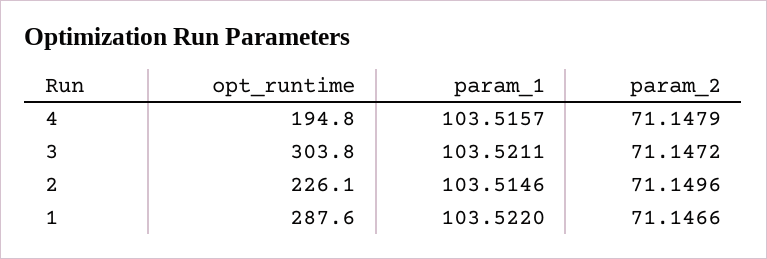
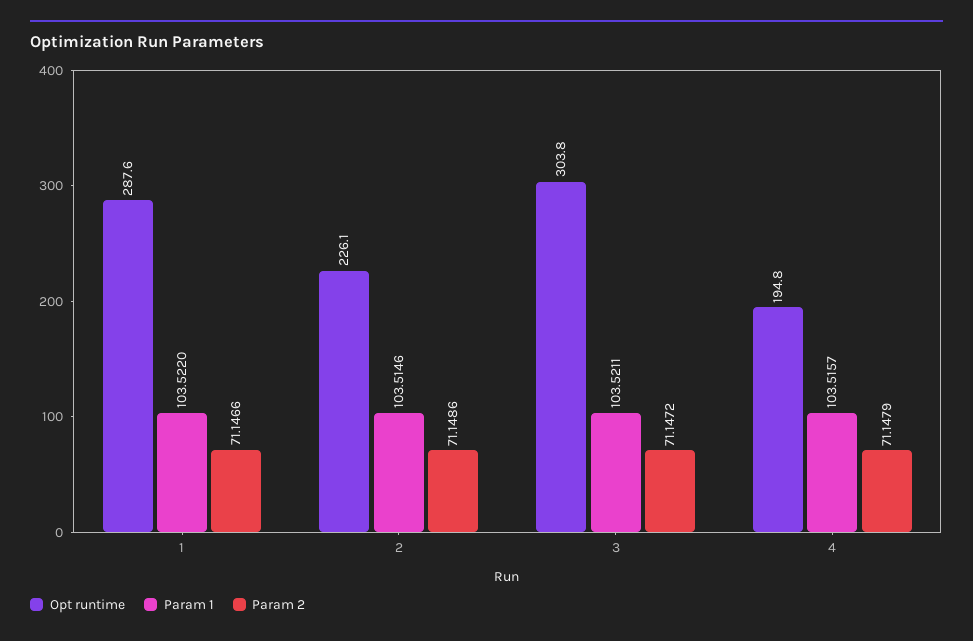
param_2, 2: 71.1496 -> 71.1486

